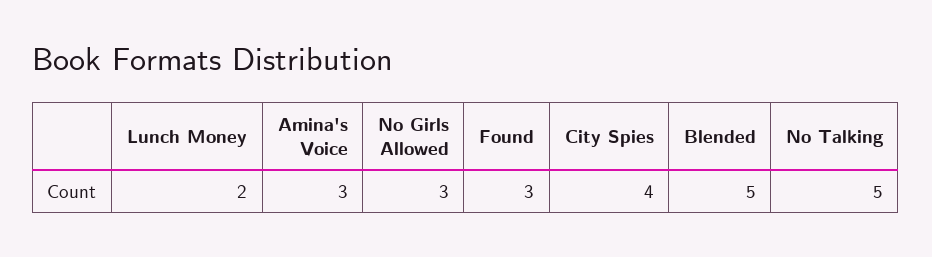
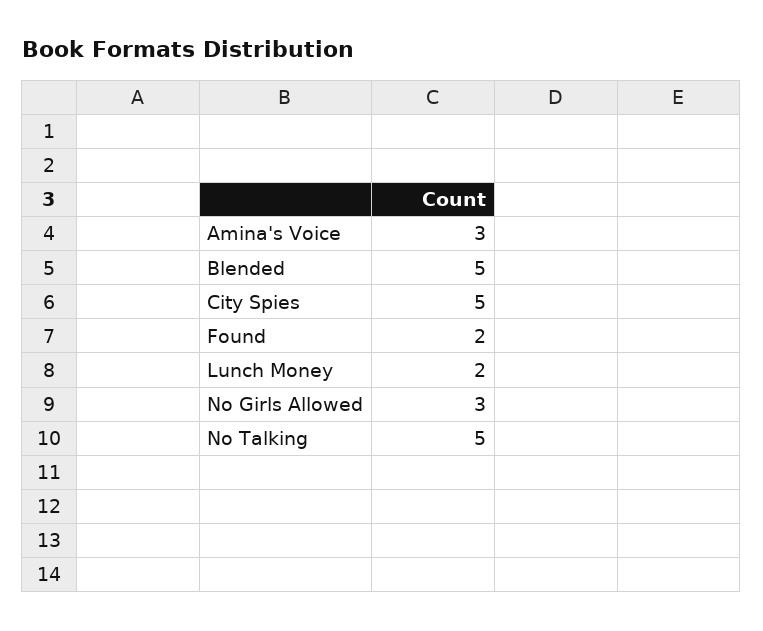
Found: 3 -> 2
City Spies: 4 -> 5

